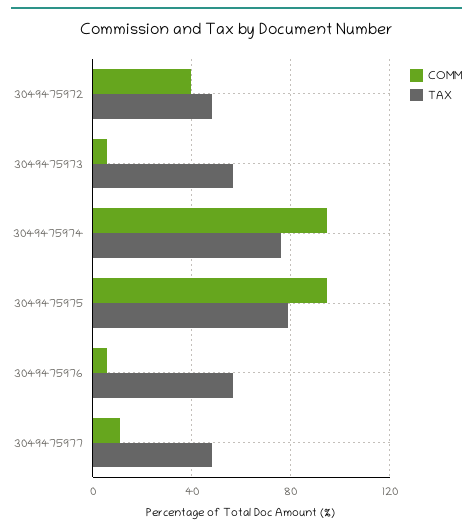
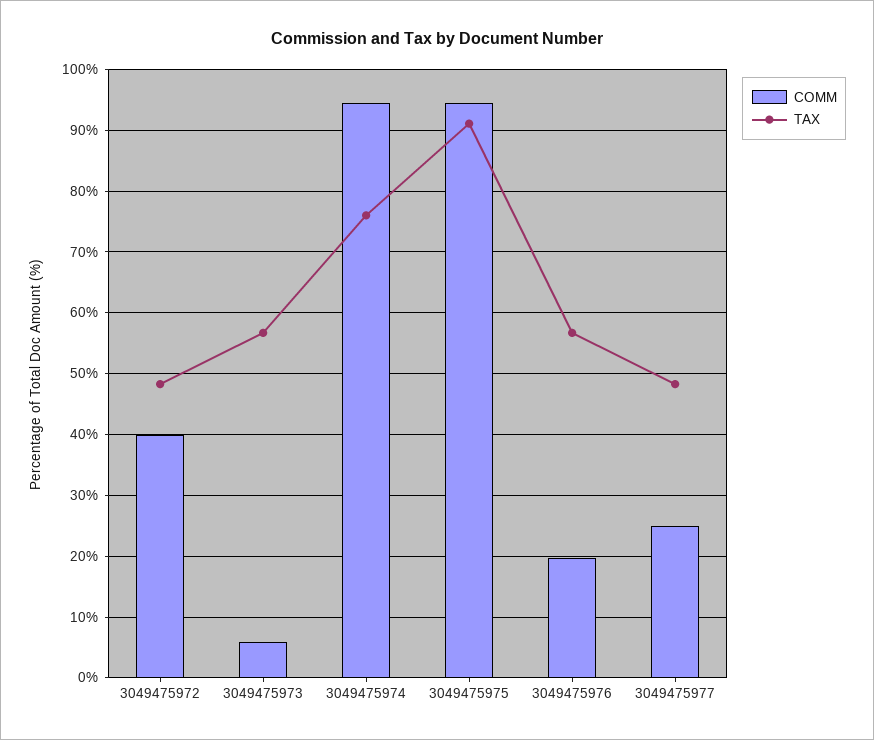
TAX, 3049475975: 80 -> 91
COMM, 3049475976: 5 -> 20
COMM, 3049475977: 10 -> 25

